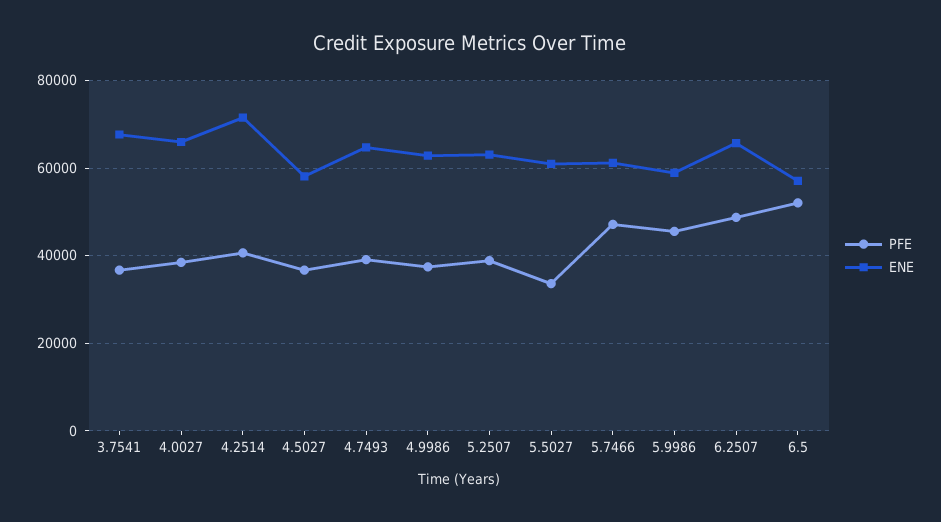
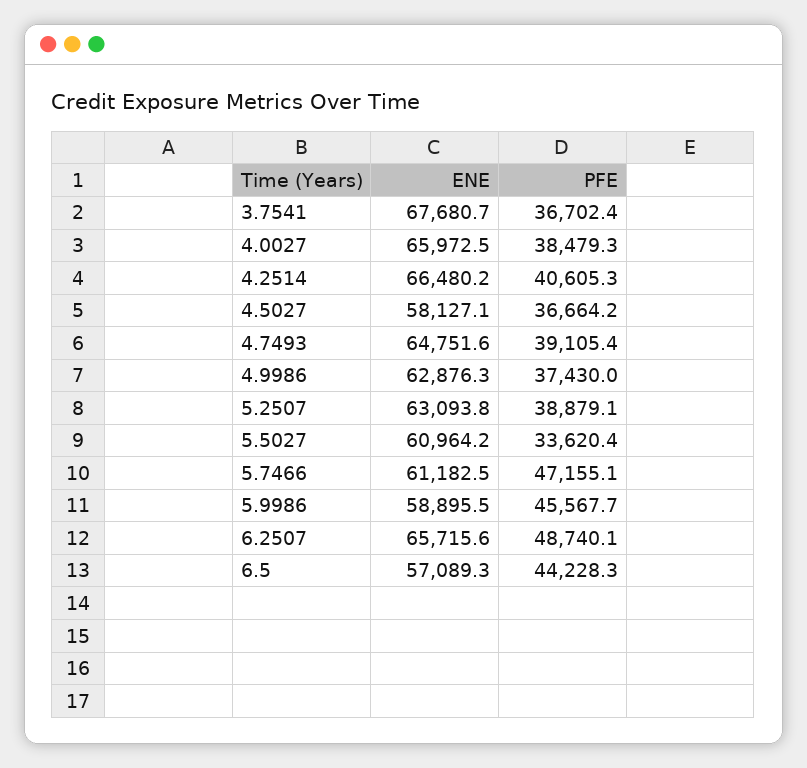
ENE, 4.2514: 72000 -> 66480.2
PFE, 6.5: 52000 -> 44228.3

